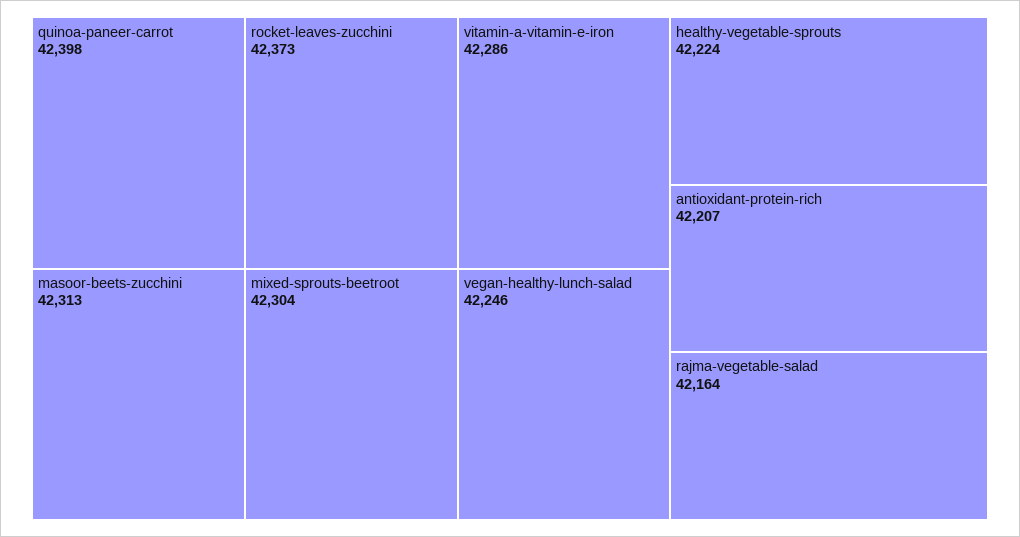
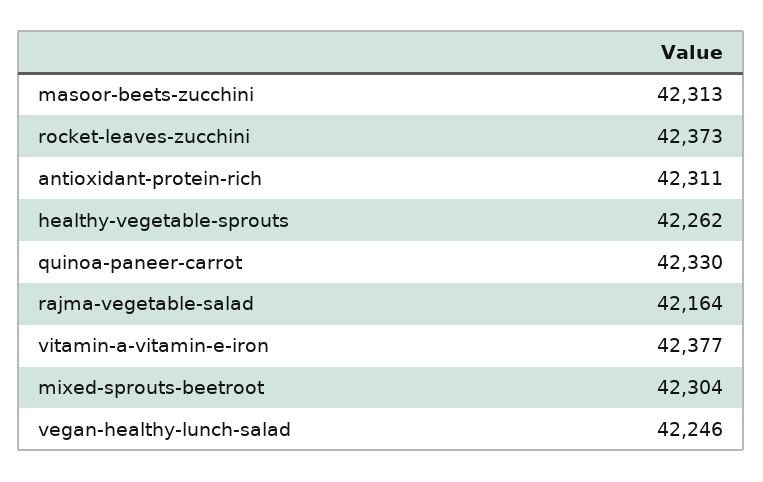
quinoa-paneer-carrot: 42398 -> 42330
vitamin-a-vitamin-e-iron: 42286 -> 42377
healthy-vegetable-sprouts: 42224 -> 42262
antioxidant-protein-rich: 42207 -> 42311

